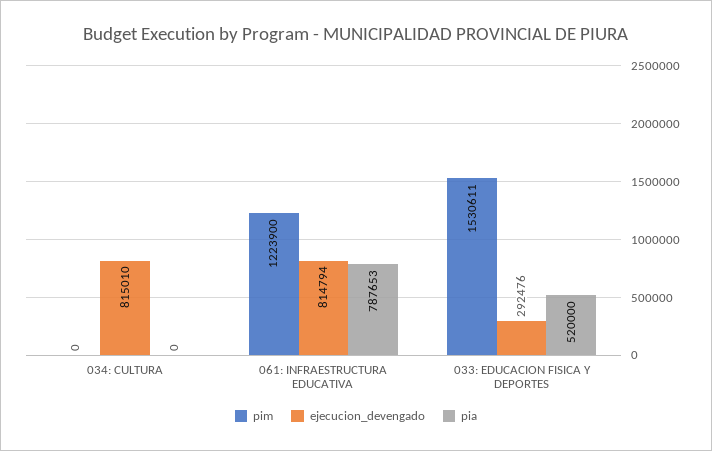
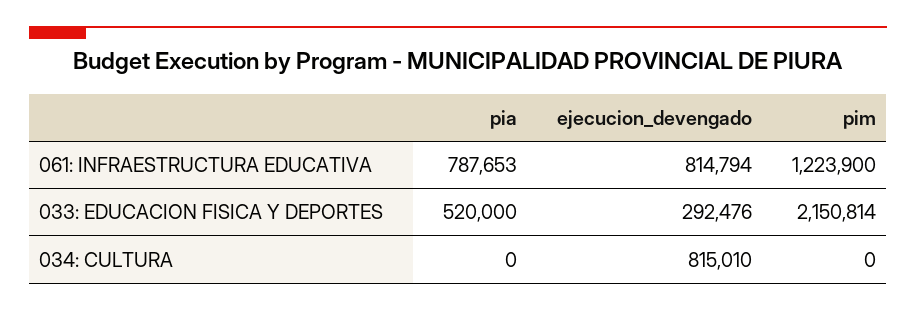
pim, 033: EDUCACION FISICA Y DEPORTES: 1530611 -> 2150814

